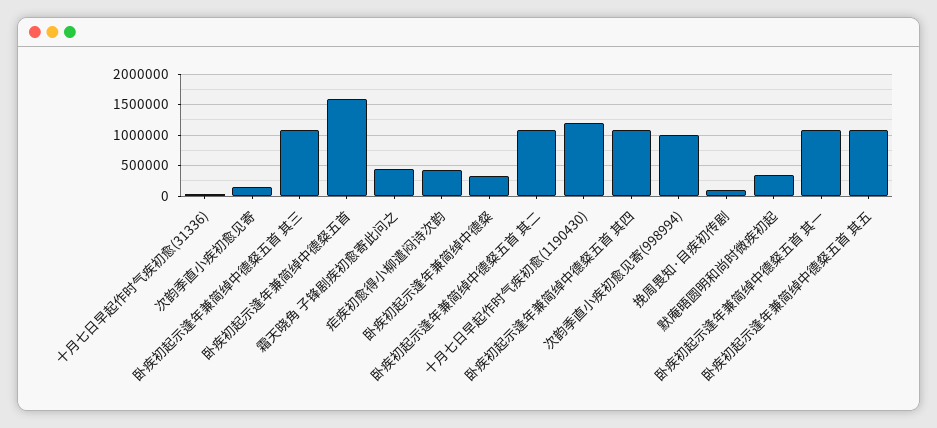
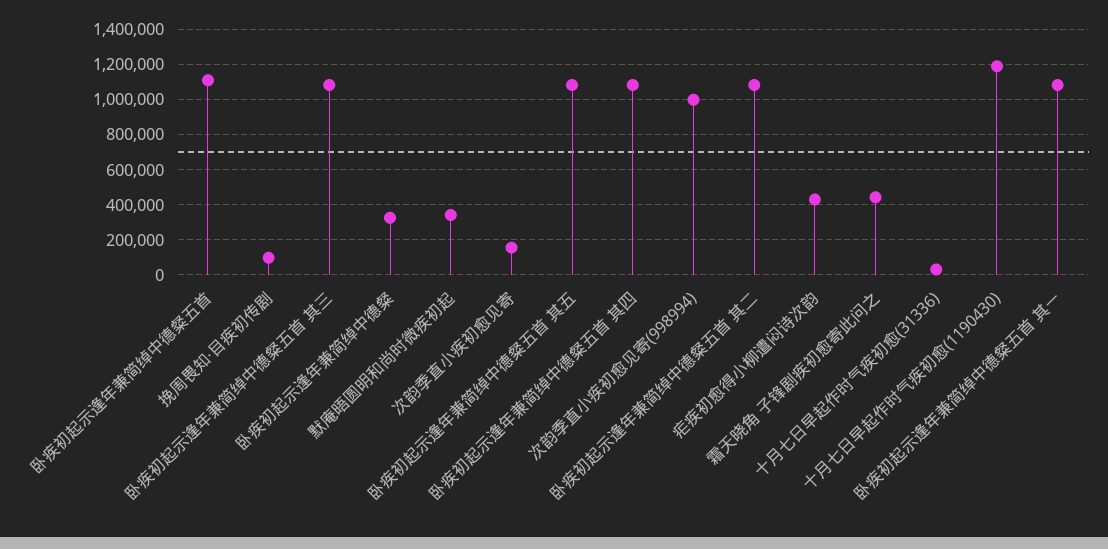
卧疾初起示逢年兼简绰中德粲五首: 1600000 -> 1100000

